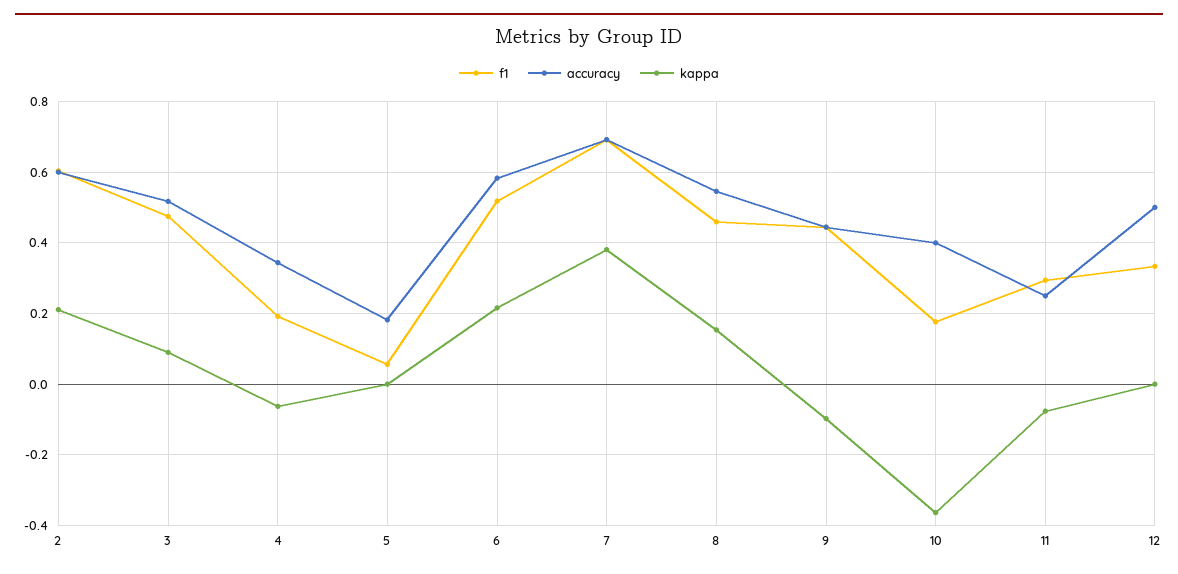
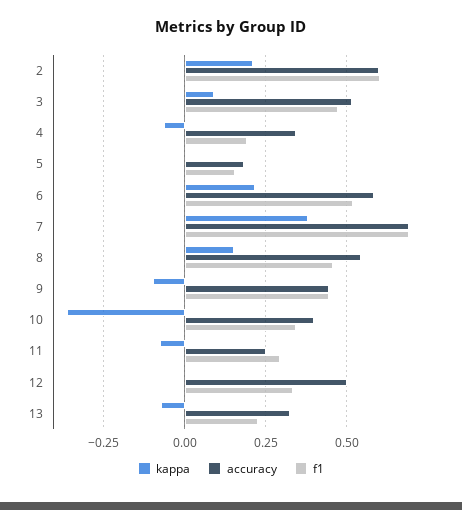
f1, 5: 0.06 -> 0.15
f1, 10: 0.18 -> 0.35
kappa, 13: none -> -0.075
accuracy, 13: none -> 0.325
f1, 13: none -> 0.225

